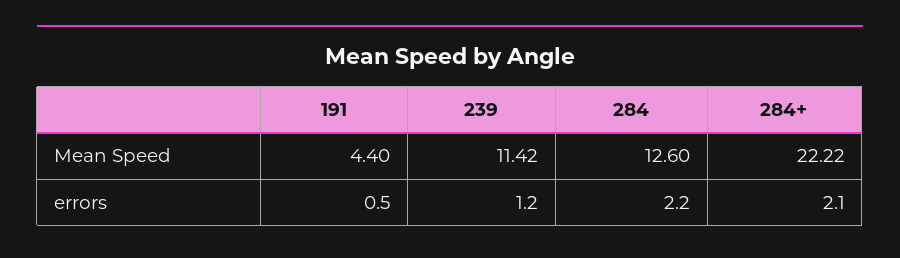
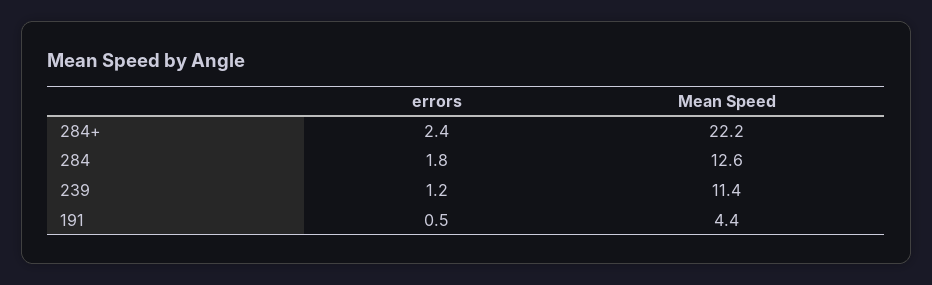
284, errors: 2.2 -> 1.8
284+, errors: 2.1 -> 2.4

